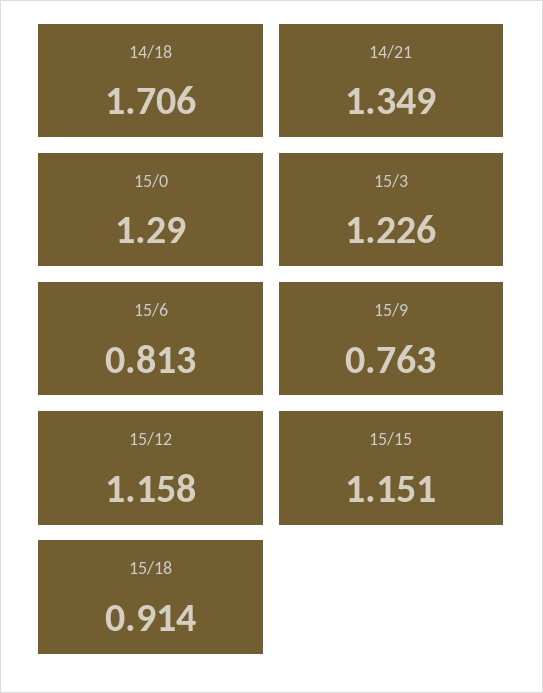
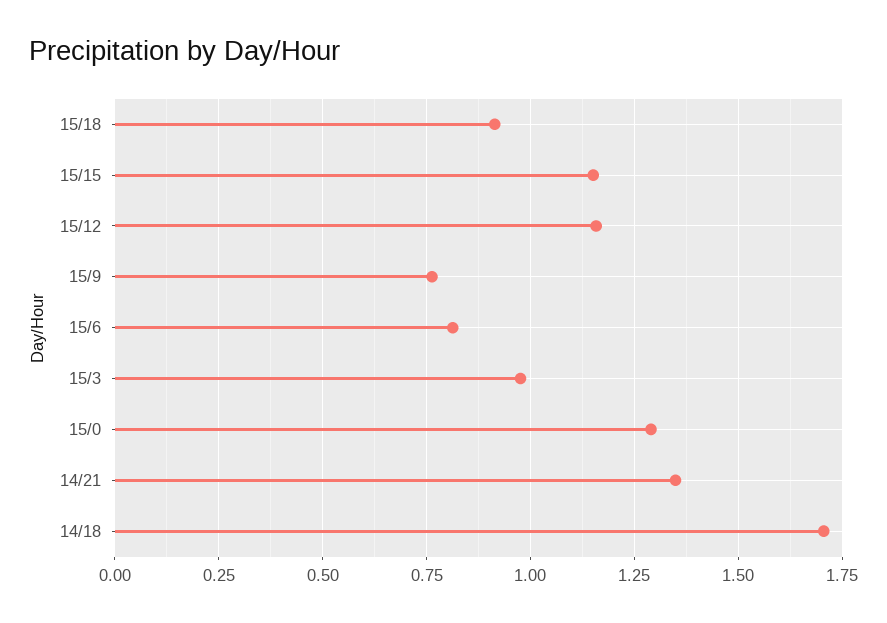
15/3: 1.226 -> 0.975

